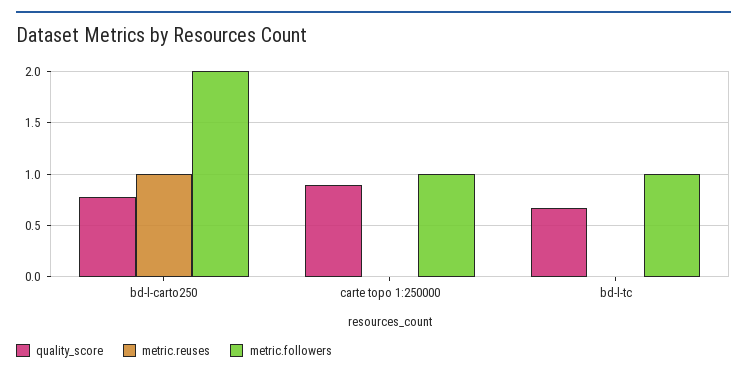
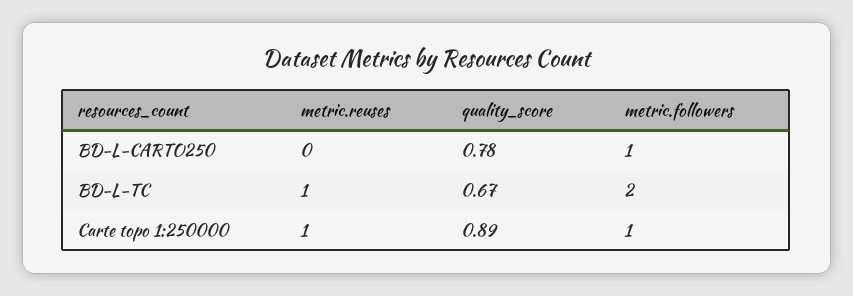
metric.reuses, bd-l-carto250: 1 -> 0
metric.followers, bd-l-carto250: 2 -> 1
metric.reuses, carte topo 1:250000: 0 -> 1
metric.reuses, bd-l-tc: 0 -> 1
metric.followers, bd-l-tc: 1 -> 2

